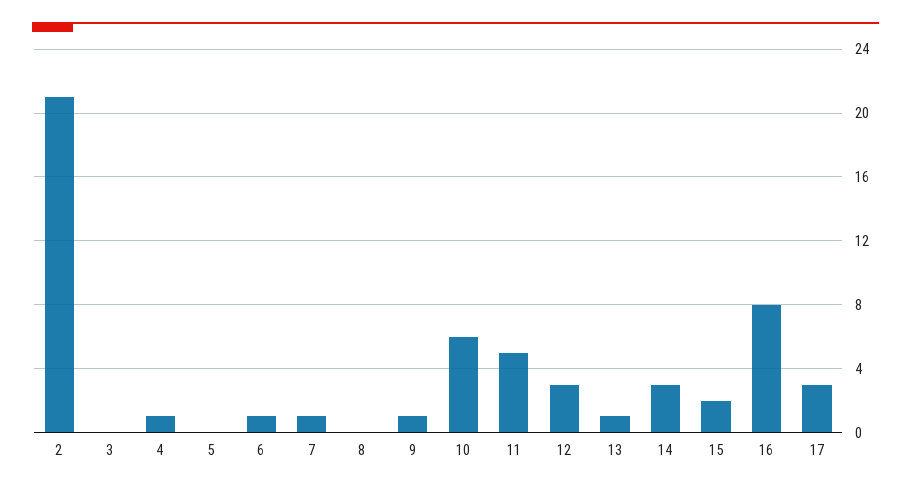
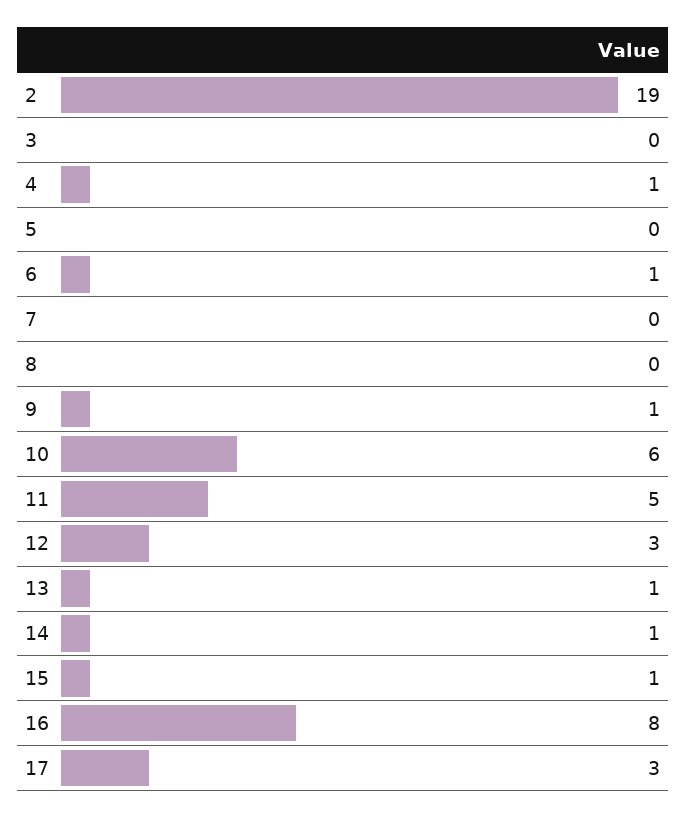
2: 21 -> 19
7: 1 -> 0
14: 3 -> 1
15: 2 -> 1

